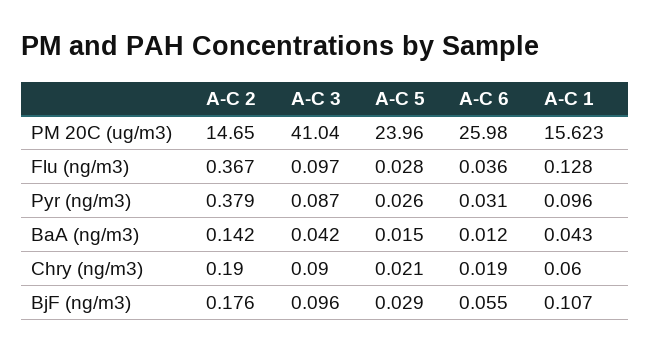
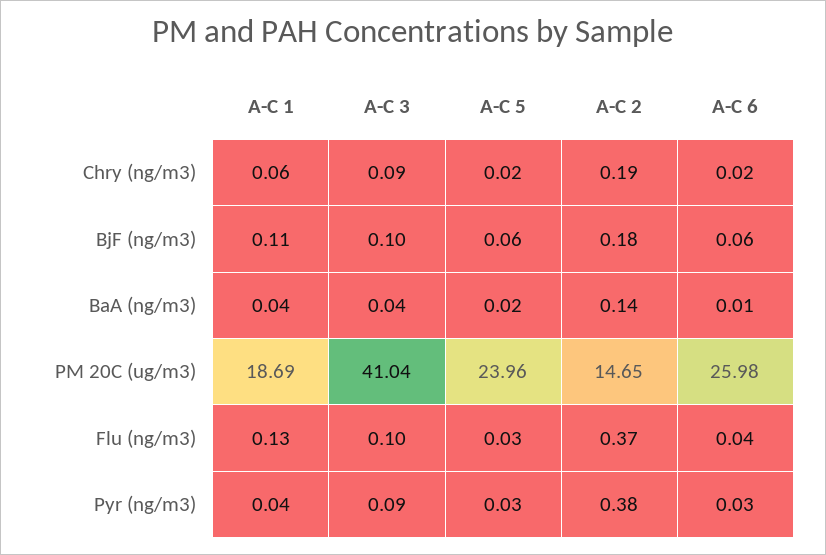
A-C 1, PM 20C (ug/m3): 15.623 -> 18.69
A-C 1, Pyr (ng/m3): 0.096 -> 0.04
A-C 5, BjF (ng/m3): 0.029 -> 0.06

